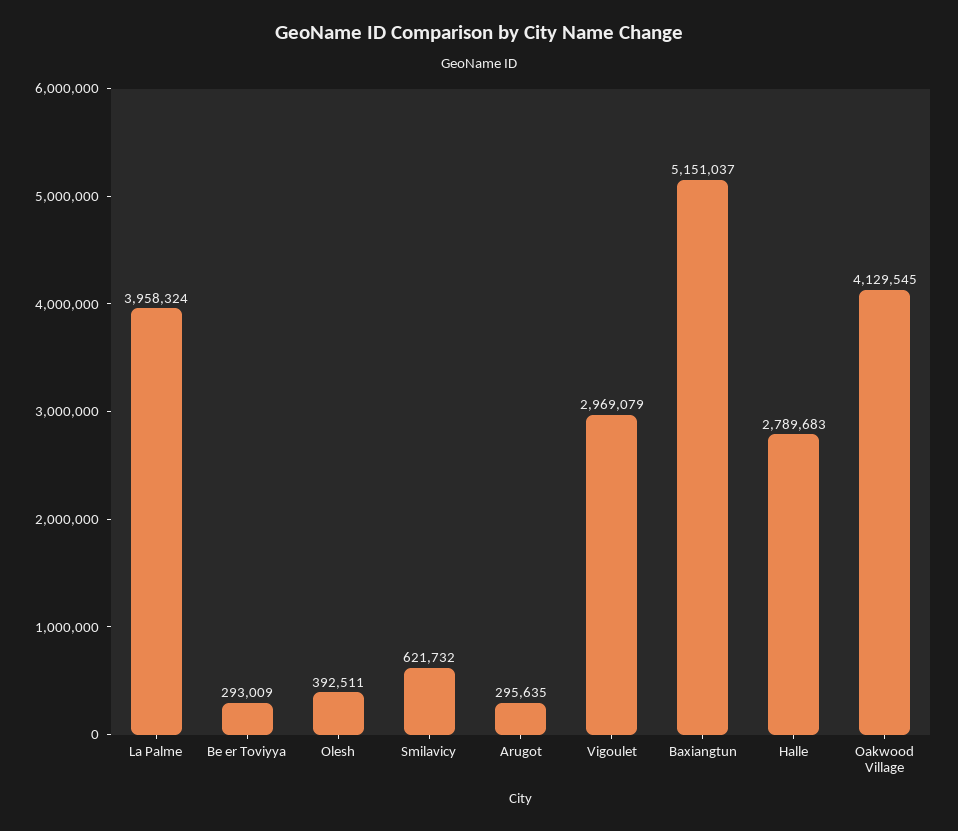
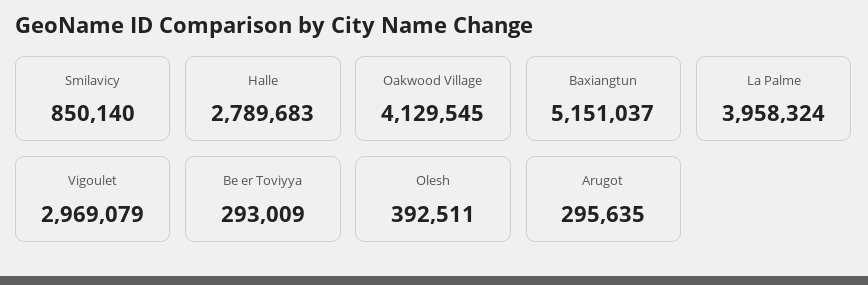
Smilavicy: 621732 -> 850140

